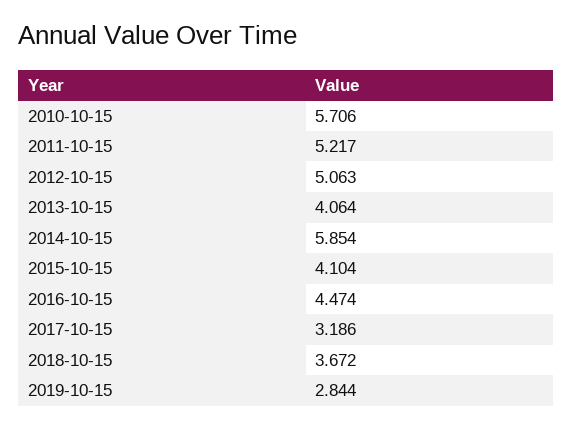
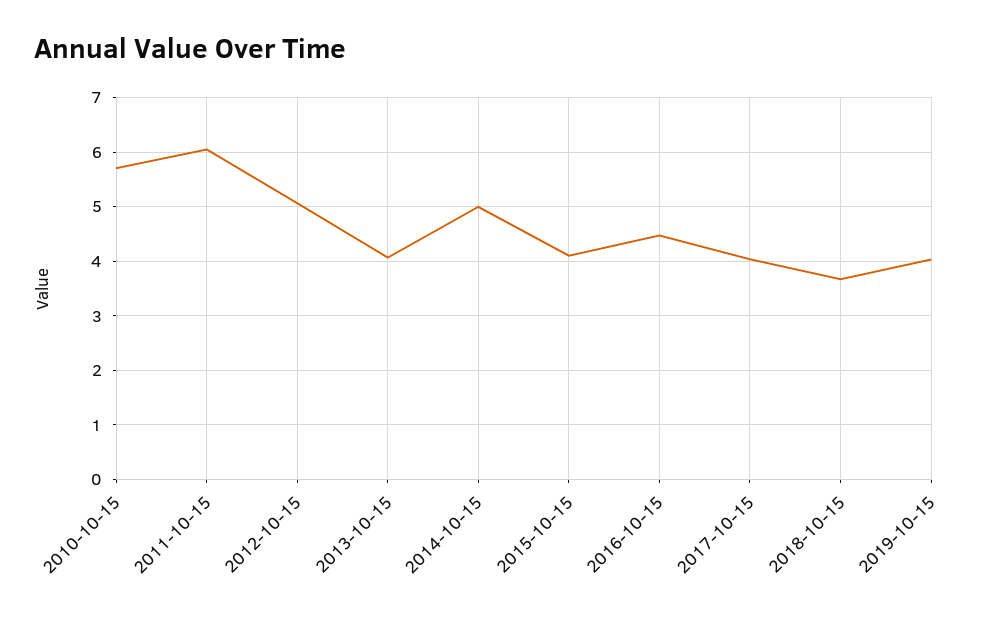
2011-10-15: 5.217 -> 6
2014-10-15: 5.854 -> 5
2017-10-15: 3.186 -> 4
2019-10-15: 2.844 -> 4

